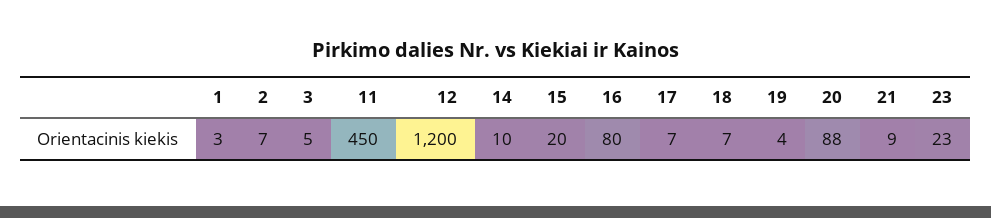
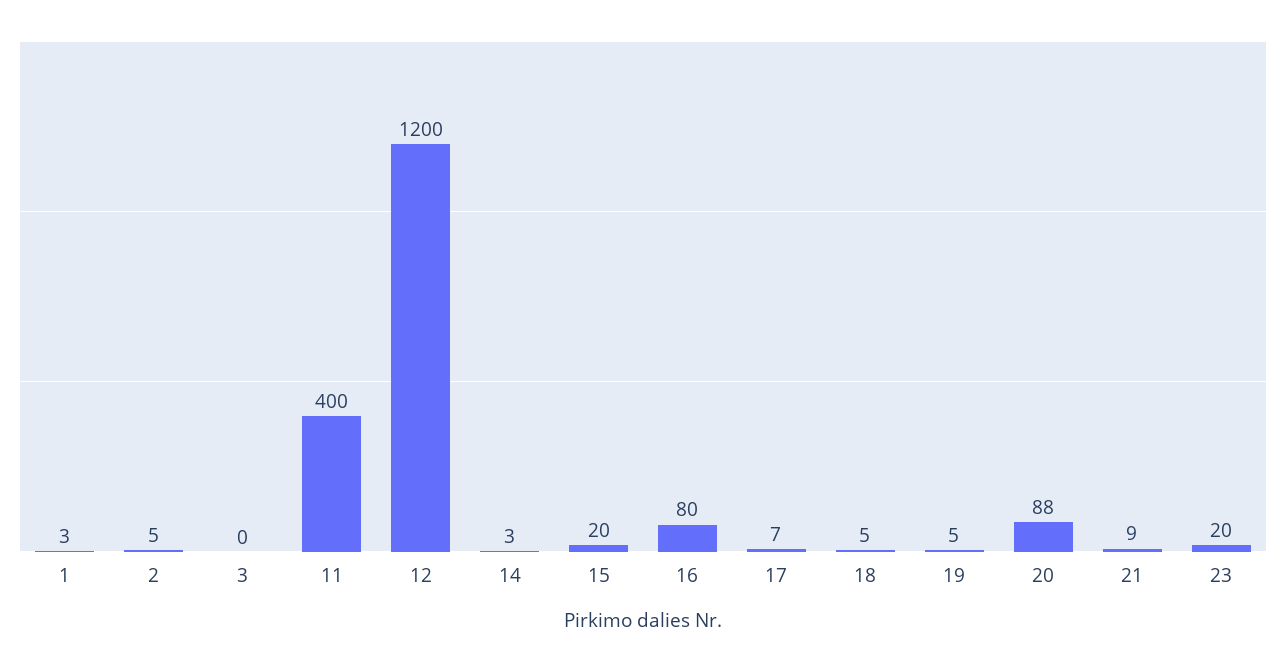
2: 7 -> 5
3: 5 -> 0
11: 450 -> 400
14: 10 -> 3
18: 7 -> 5
19: 4 -> 5
23: 23 -> 20

